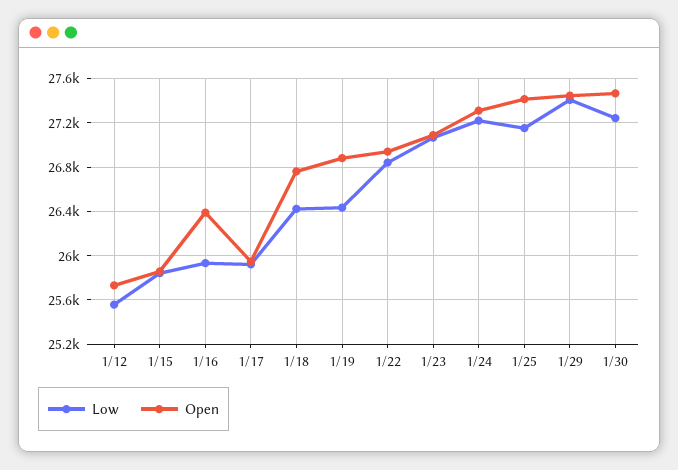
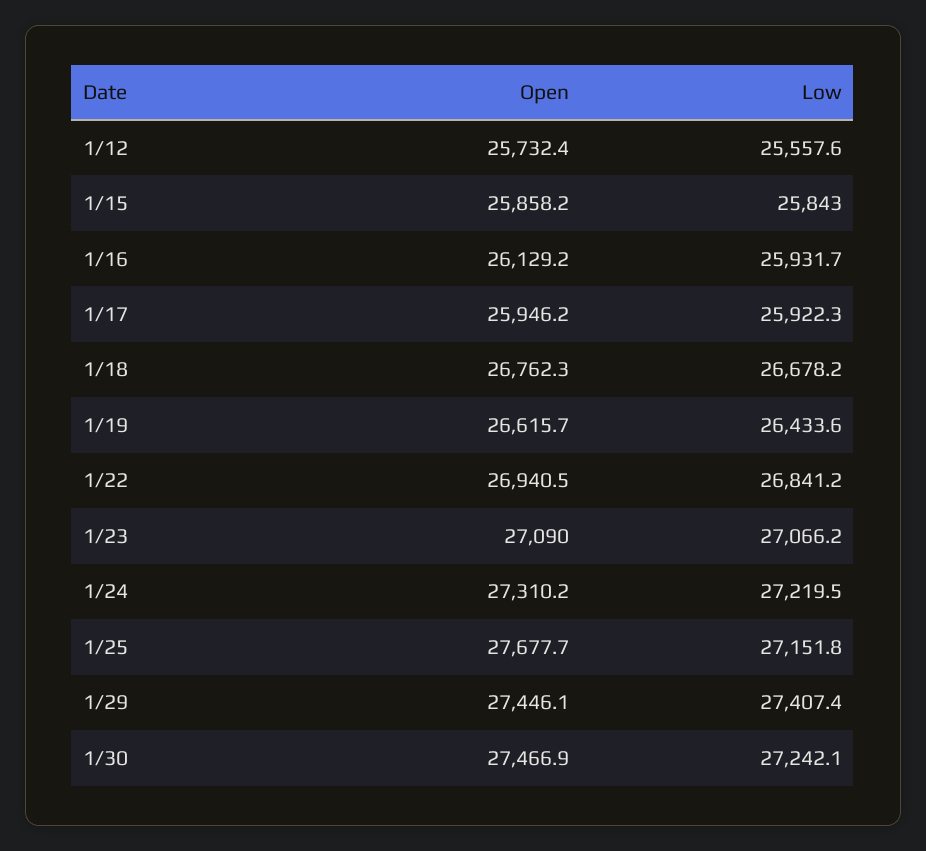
Open, 1/16: 26400 -> 26129.2
Low, 1/18: 26400 -> 26678.2
Open, 1/19: 26900 -> 26615.7
Open, 1/25: 27400 -> 27677.7

